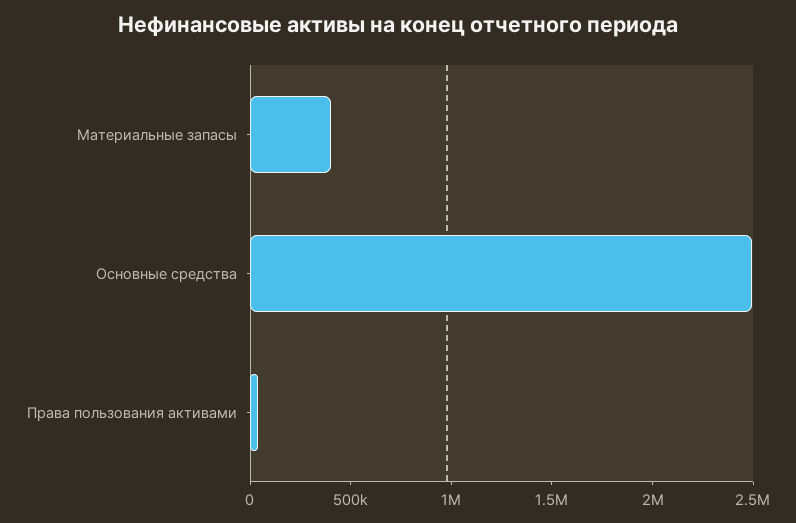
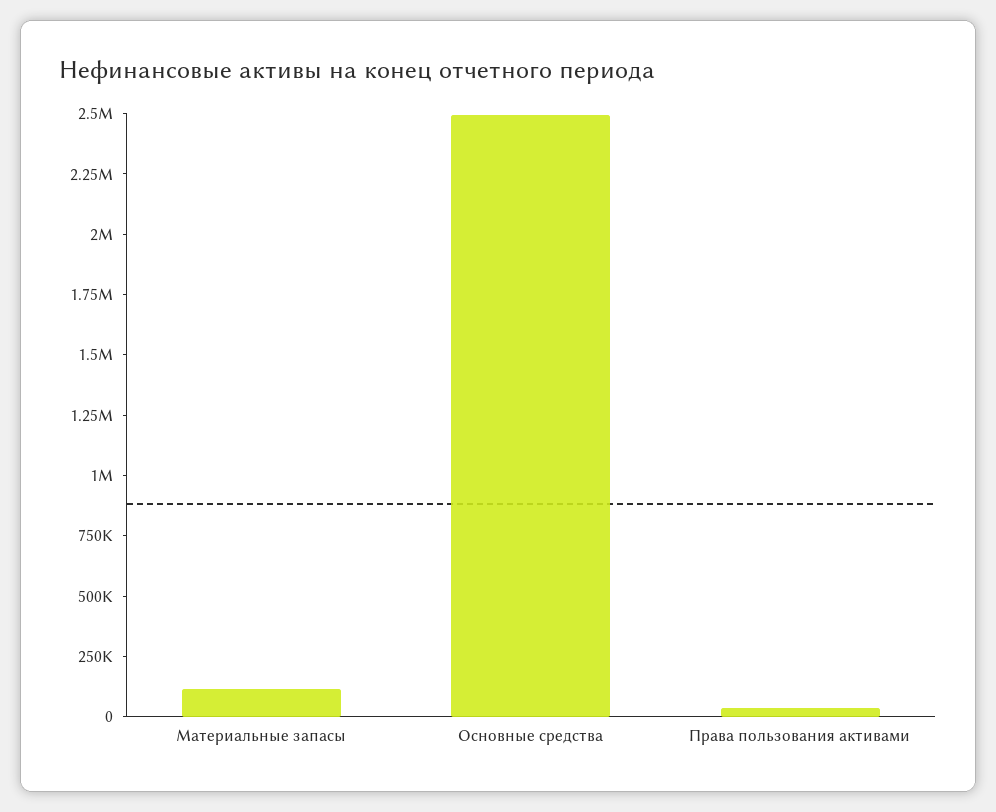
Материальные запасы: 400000 -> 100000

